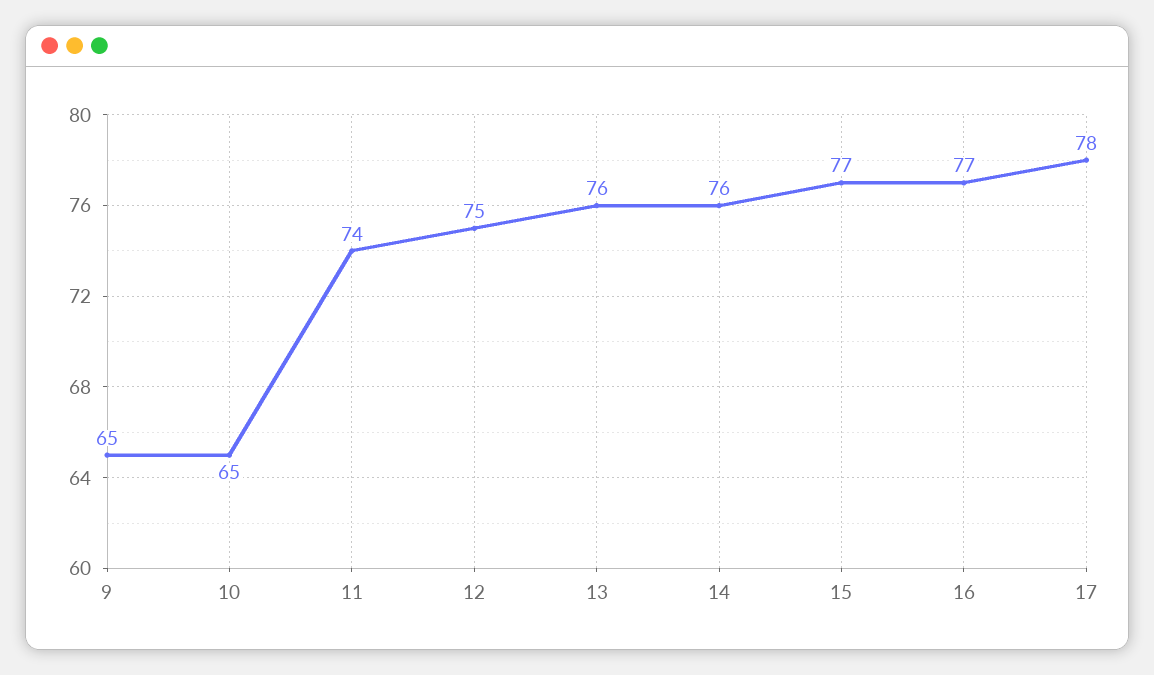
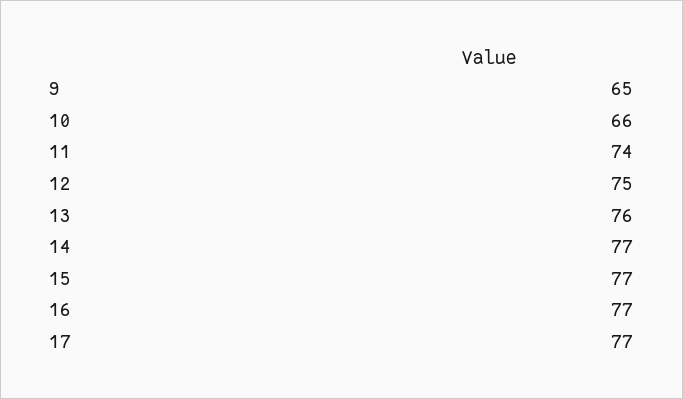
10: 65 -> 66
14: 76 -> 77
17: 78 -> 77

